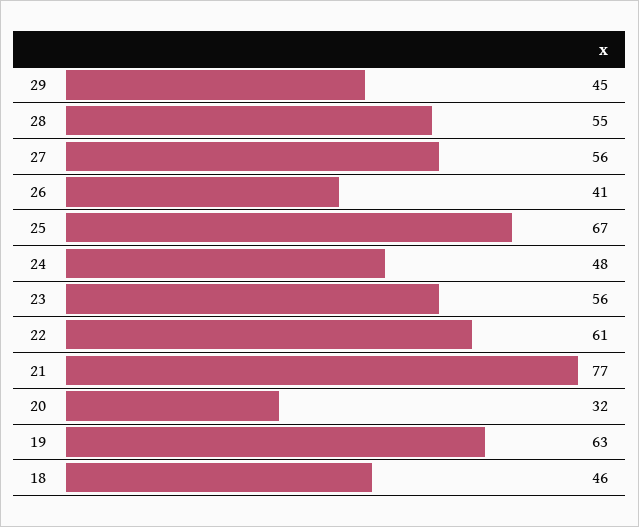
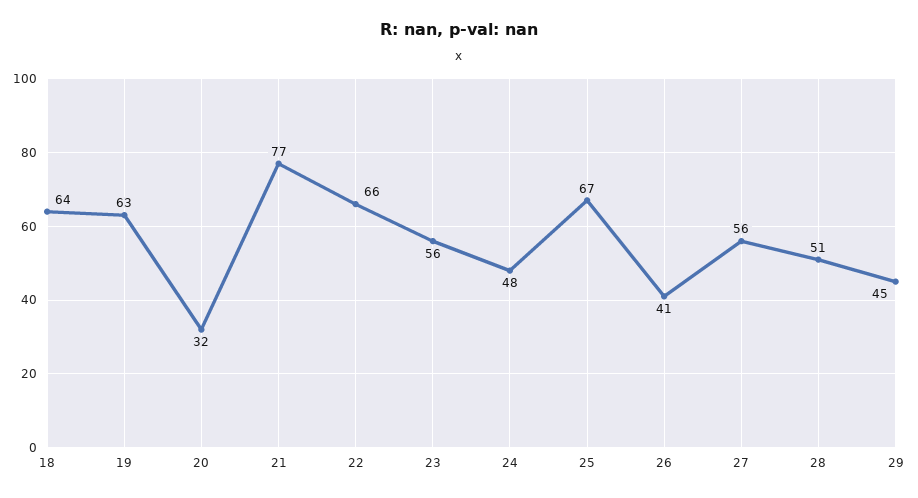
28: 55 -> 51
22: 61 -> 66
18: 46 -> 64

